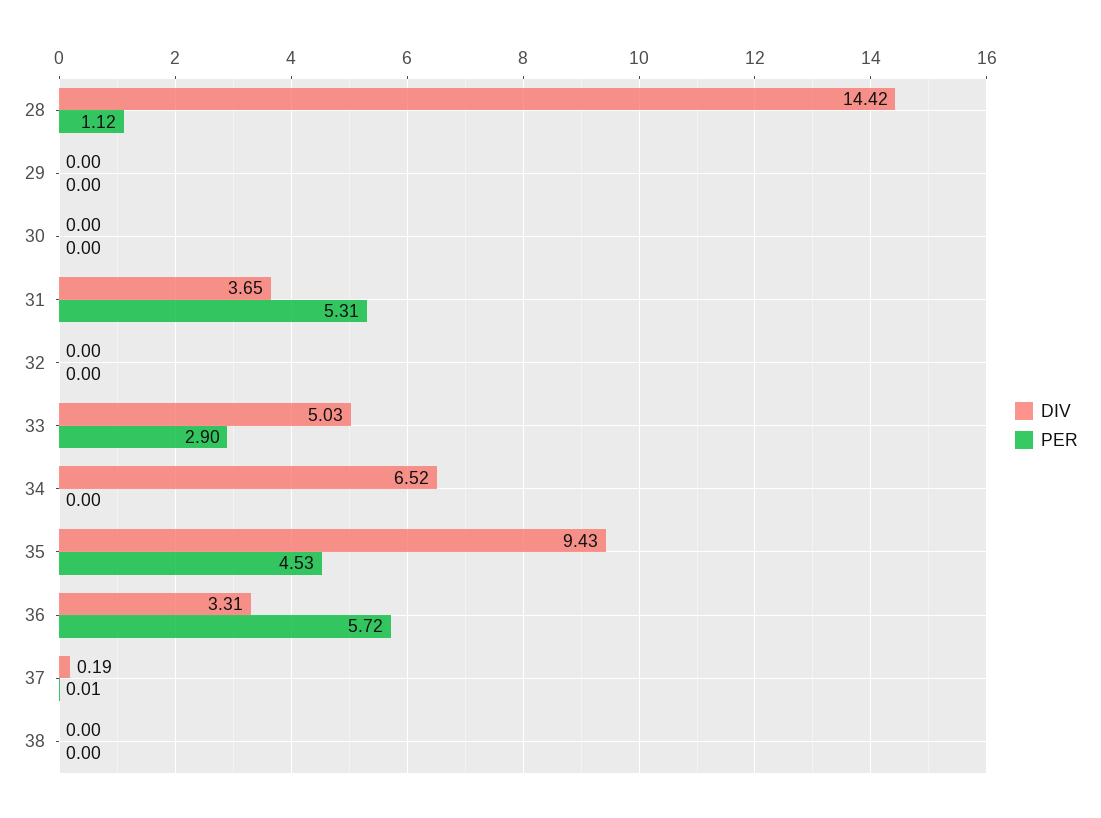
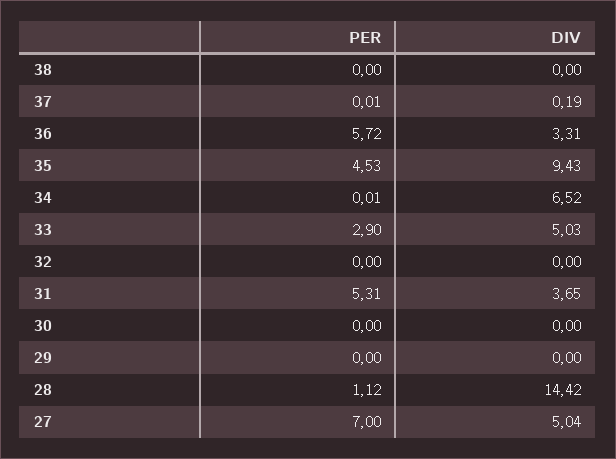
PER, 34: 0 -> 0.01
PER, 27: none -> 7
DIV, 27: none -> 5.04

